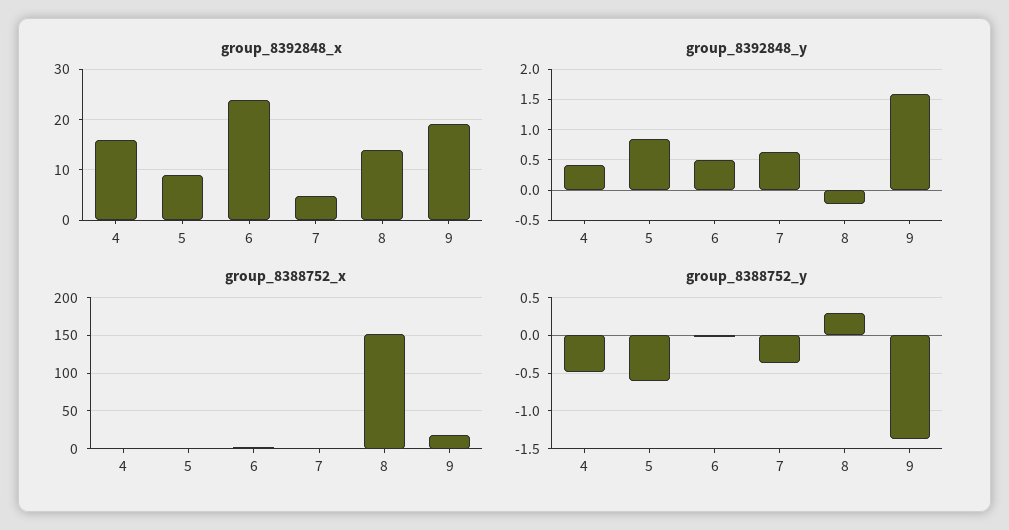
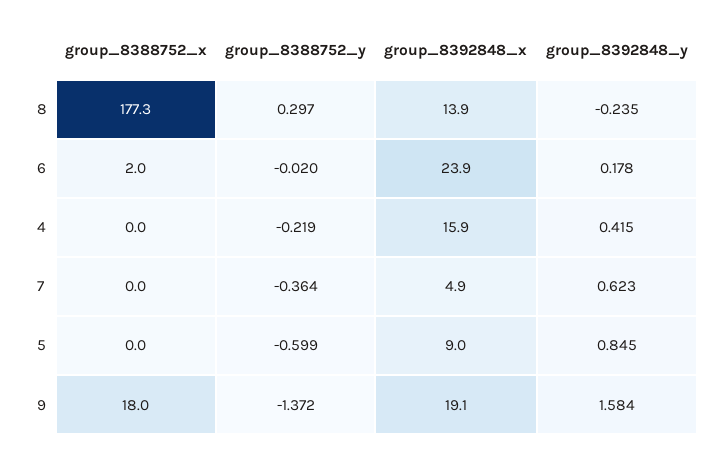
group_8392848_y, 6: 0.5 -> 0.178
group_8388752_x, 8: 150 -> 177.3
group_8388752_y, 4: -0.5 -> -0.219

